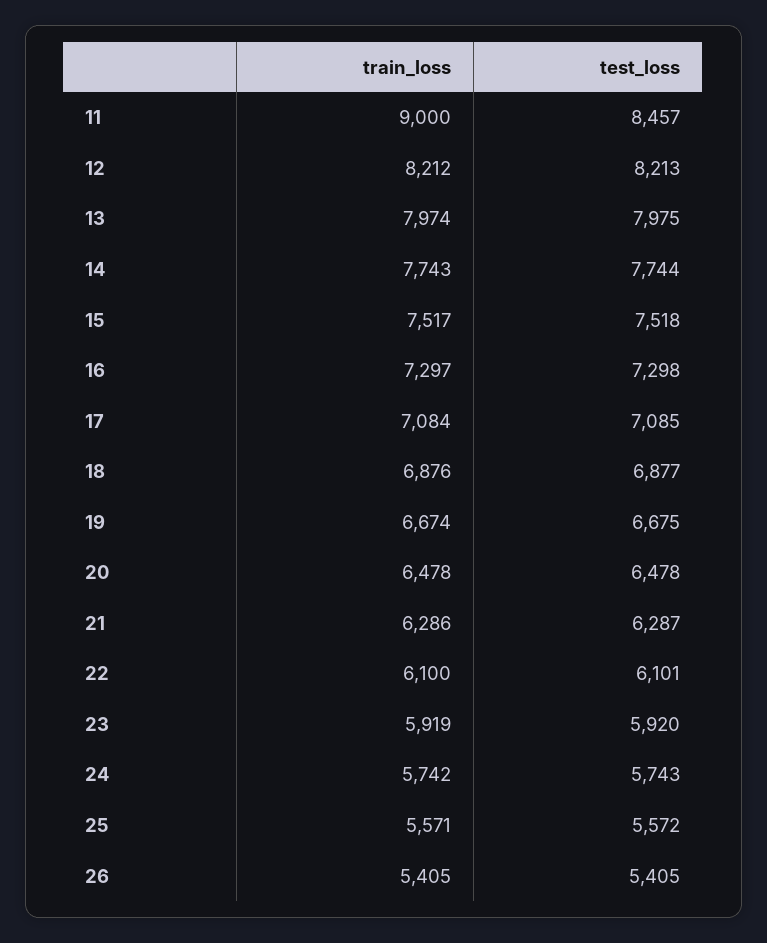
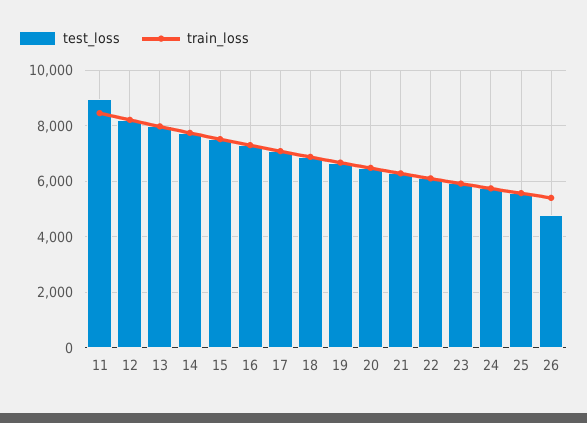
train_loss, 11: 9000 -> 8500
test_loss, 11: 8457 -> 9000
test_loss, 26: 5405 -> 4750

